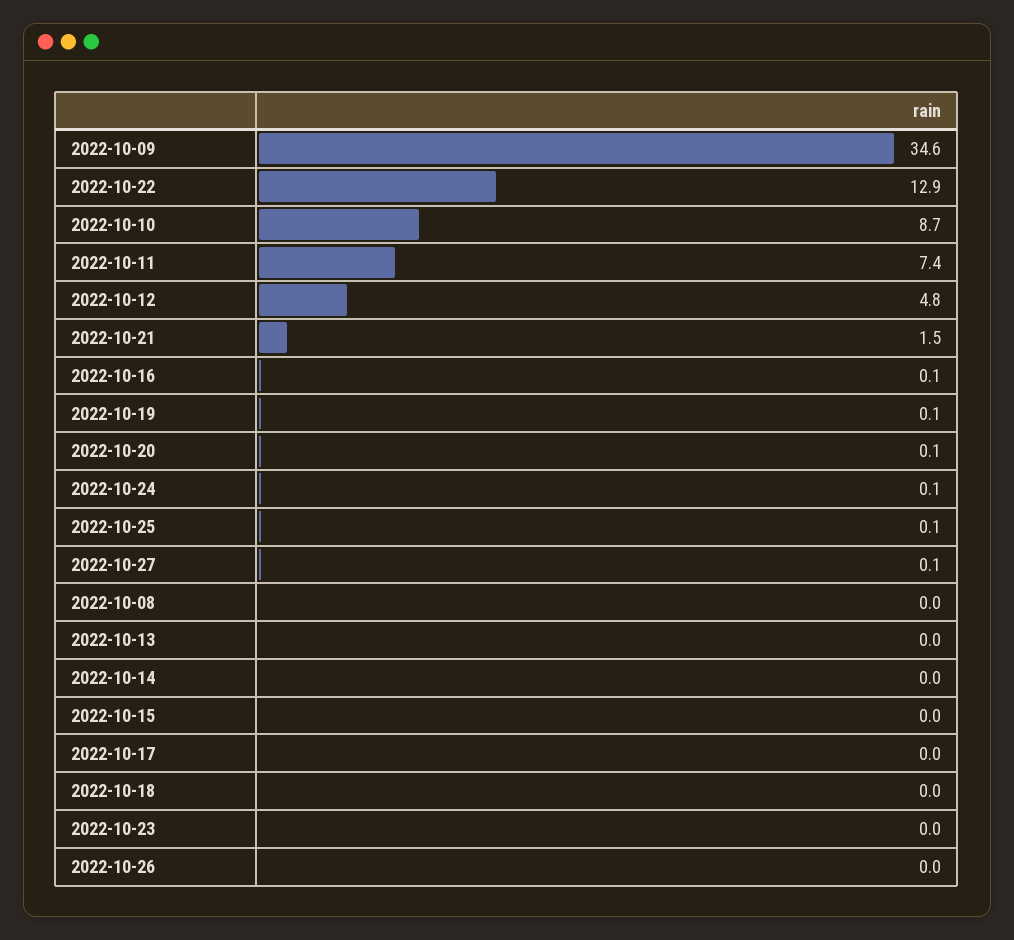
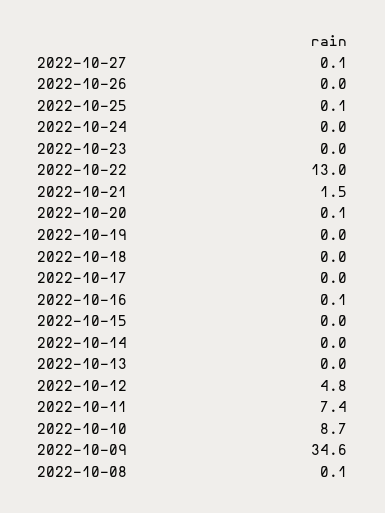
2022-10-22: 12.9 -> 13
2022-10-19: 0.1 -> 0
2022-10-24: 0.1 -> 0
2022-10-08: 0 -> 0.1

